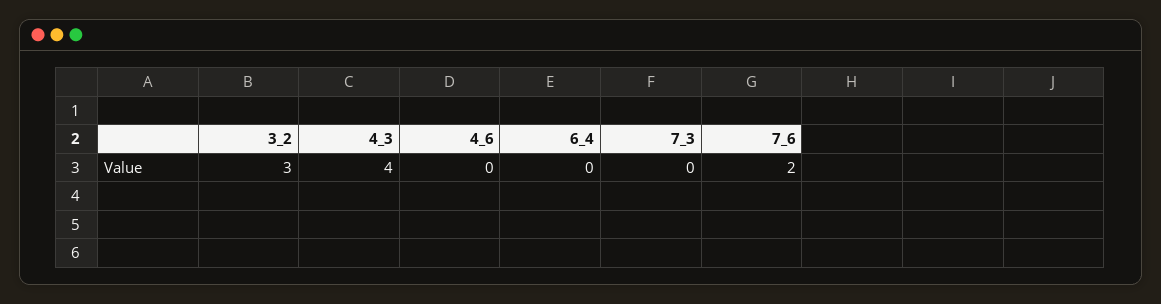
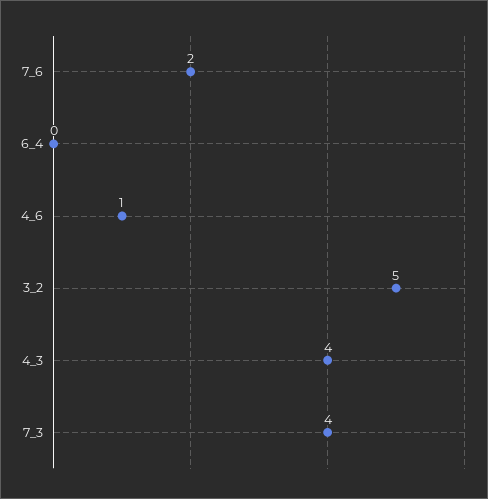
3_2: 3 -> 5
4_6: 0 -> 1
7_3: 0 -> 4

